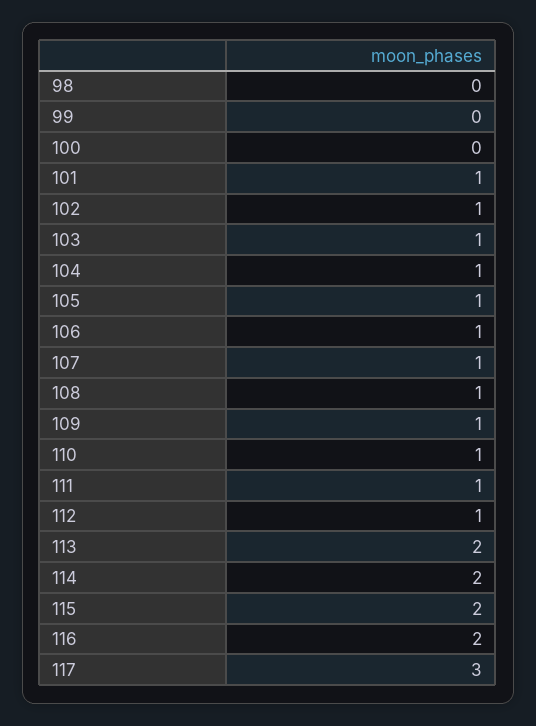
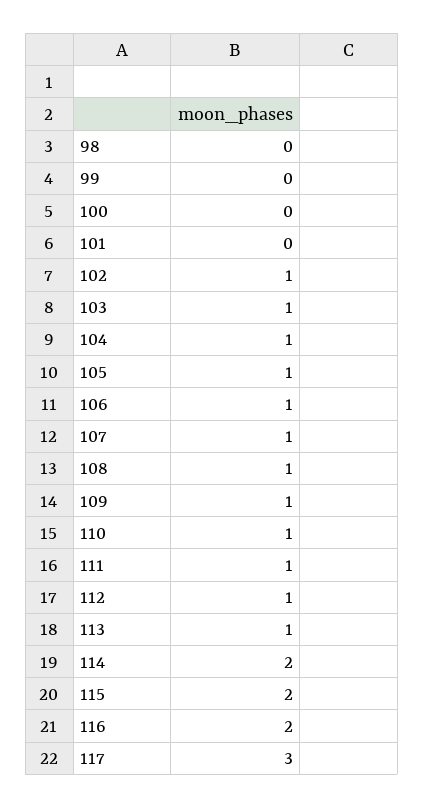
101: 1 -> 0
113: 2 -> 1

